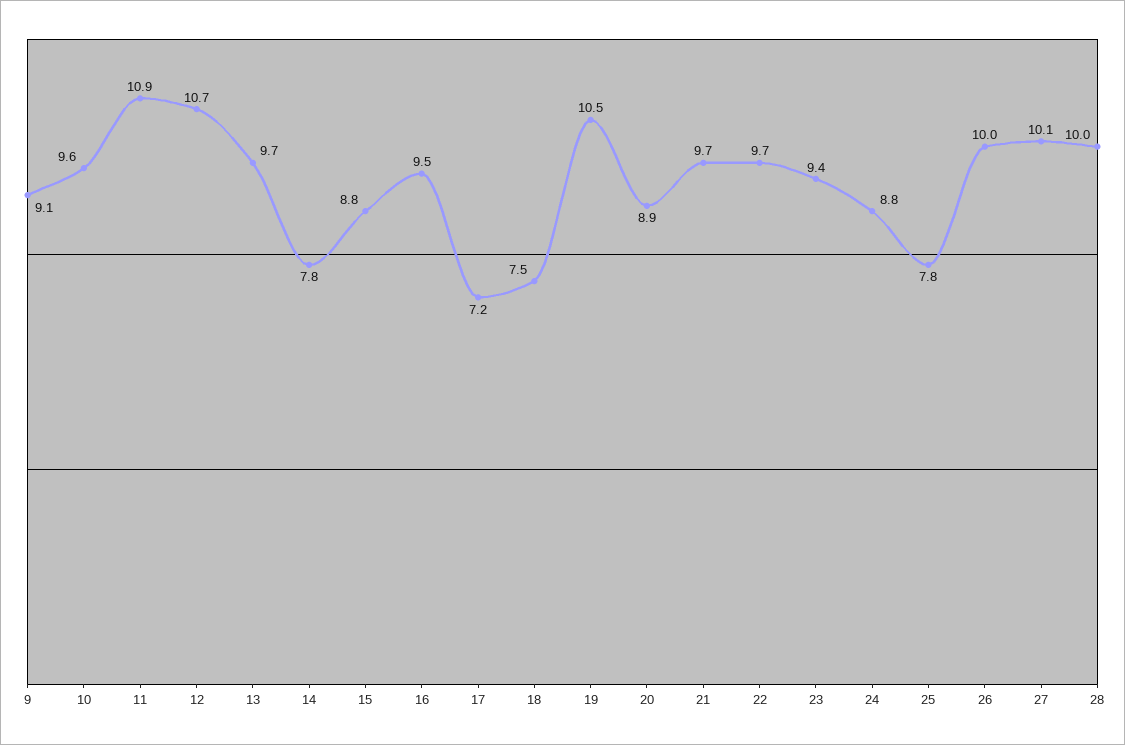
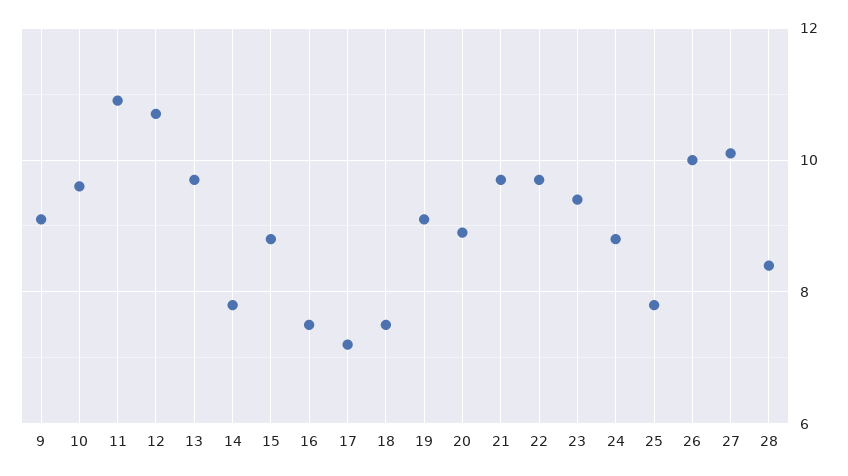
16: 9.5 -> 7.5
19: 10.5 -> 9
28: 10 -> 8.5

